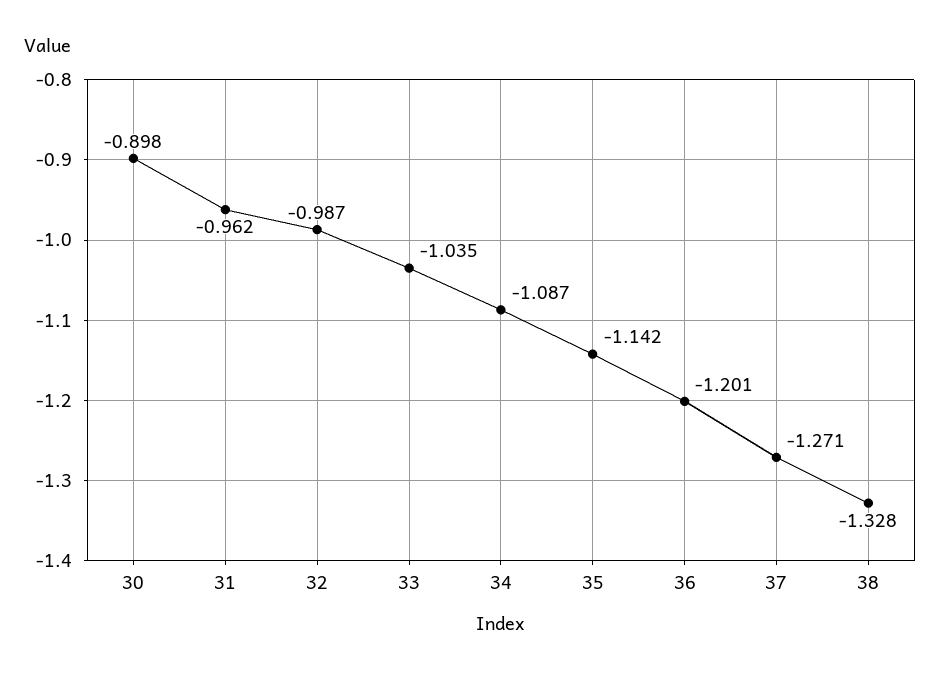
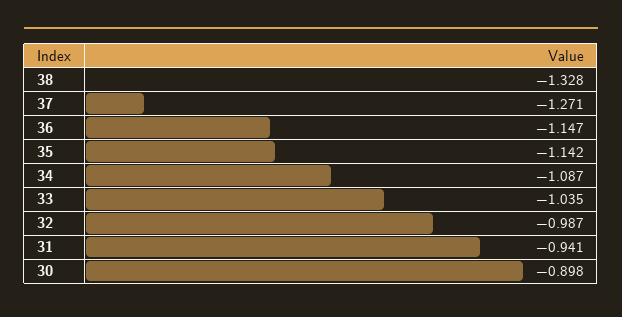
31: -0.962 -> -0.941
36: -1.201 -> -1.147

